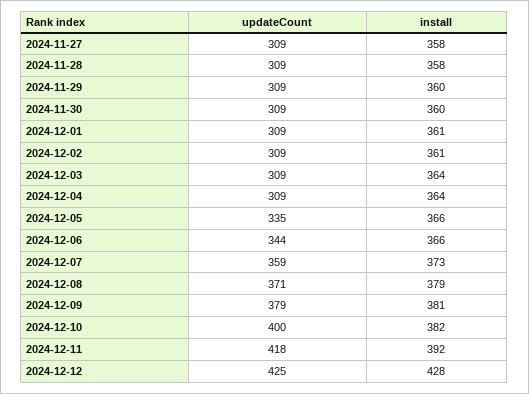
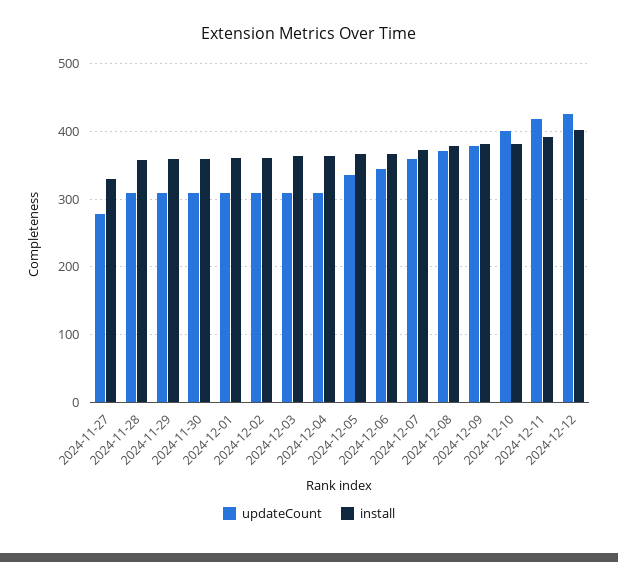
updateCount, 2024-11-27: 309 -> 280
install, 2024-11-27: 358 -> 330
install, 2024-12-12: 428 -> 400

